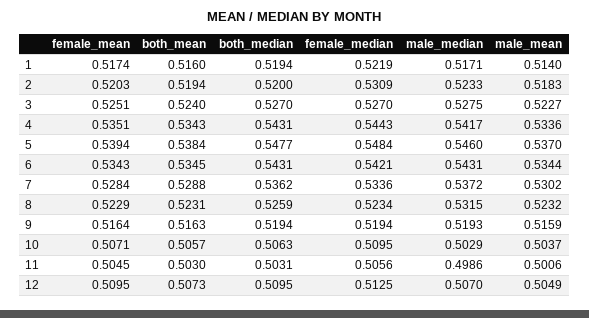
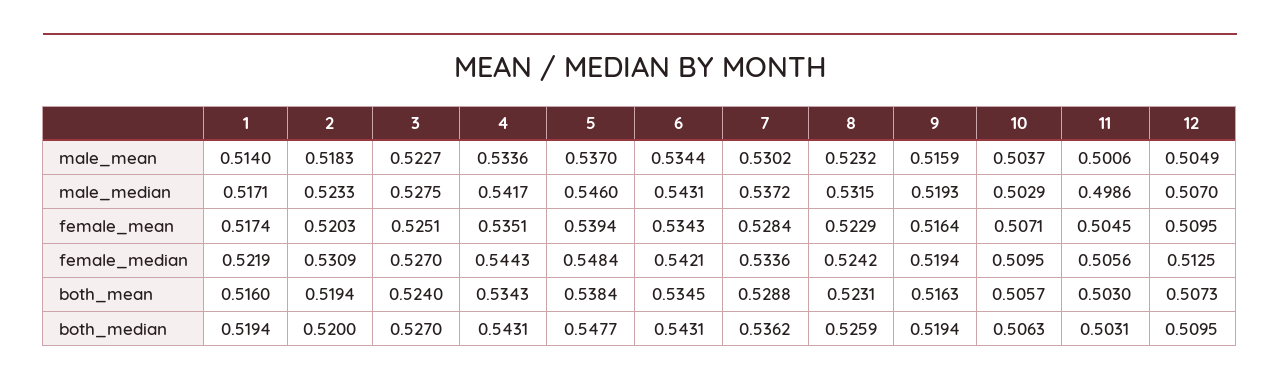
female_median, 8: 0.5234 -> 0.5242

